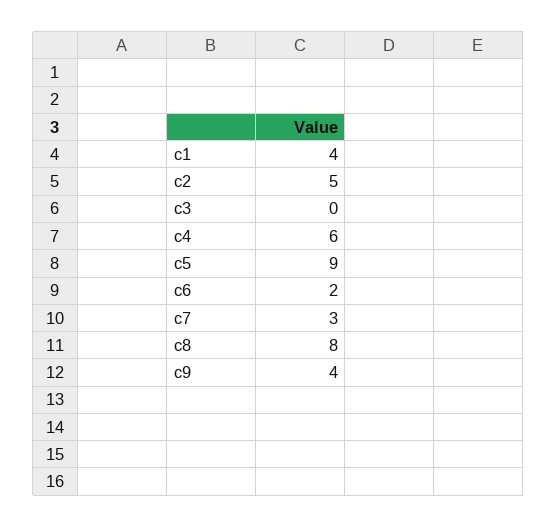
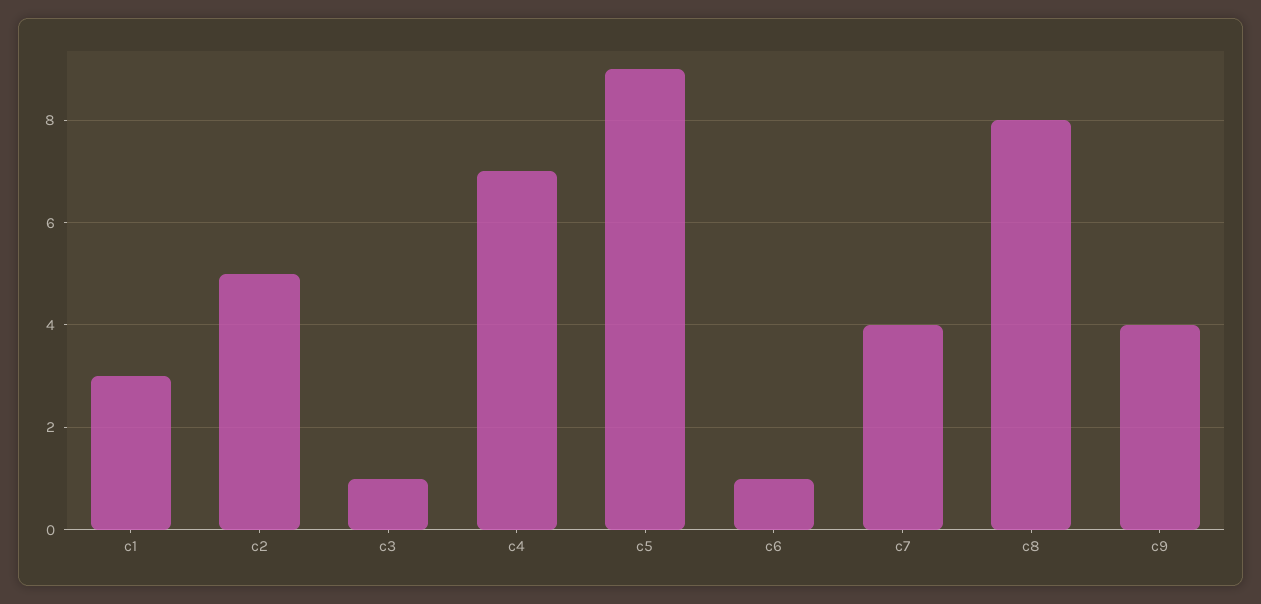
c1: 4 -> 3
c3: 0 -> 1
c4: 6 -> 7
c6: 2 -> 1
c7: 3 -> 4

